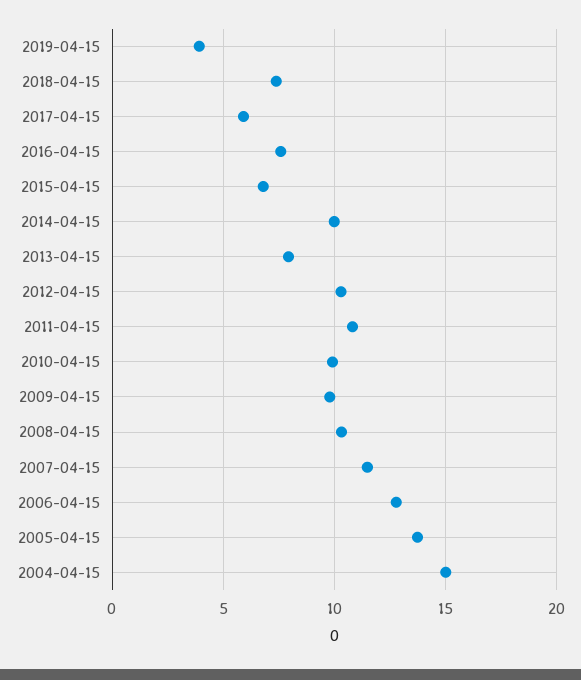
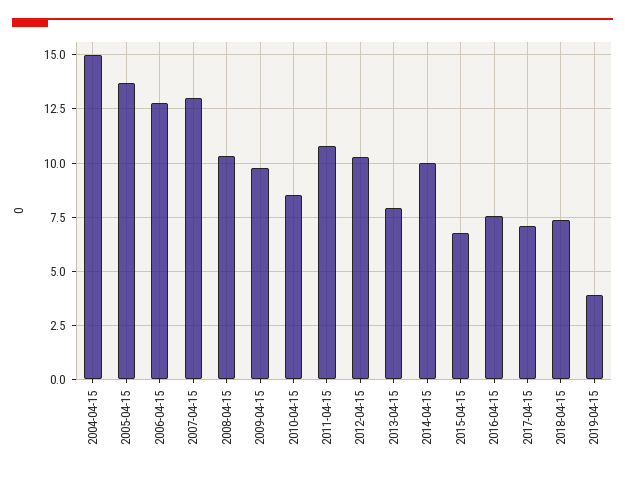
2017-04-15: 6 -> 7
2010-04-15: 10 -> 8.5
2007-04-15: 11.5 -> 13

